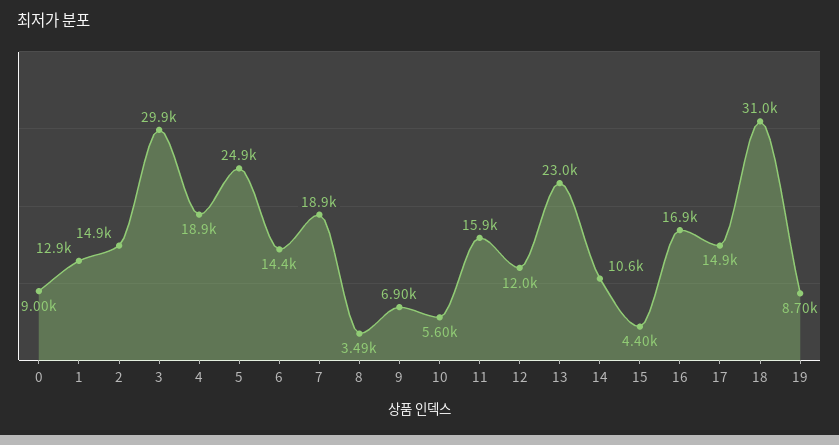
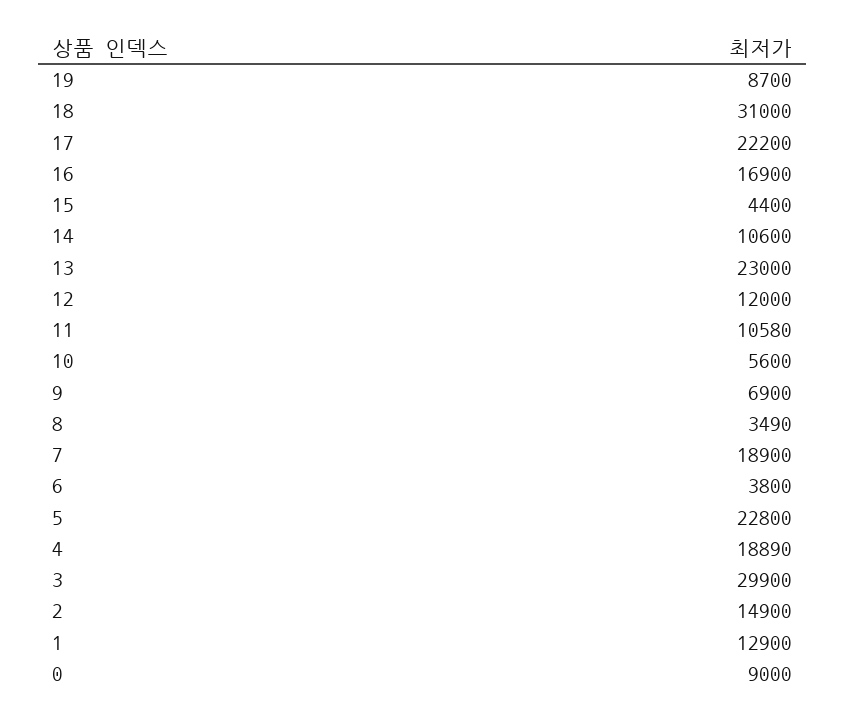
5: 24900 -> 22800
6: 14400 -> 3800
11: 15900 -> 10580
17: 14900 -> 22200

